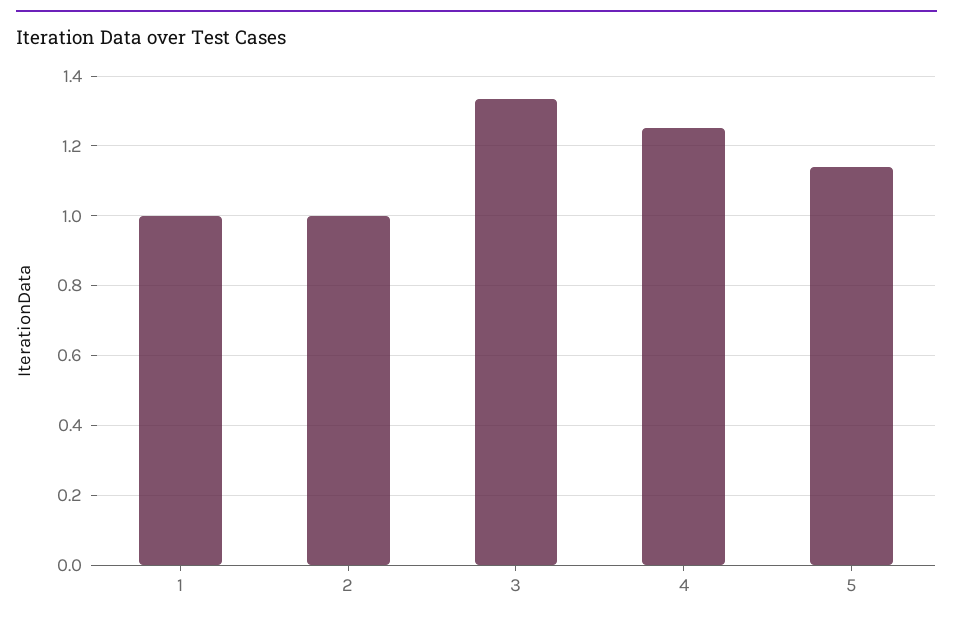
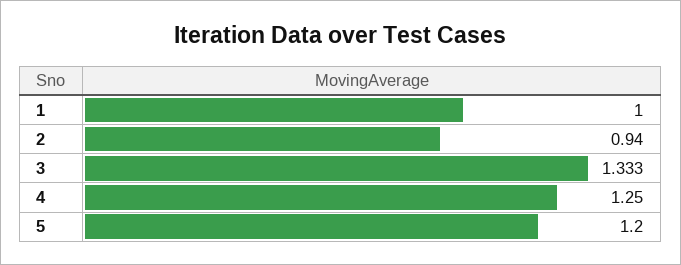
2: 1 -> 0.94
5: 1.14 -> 1.2

